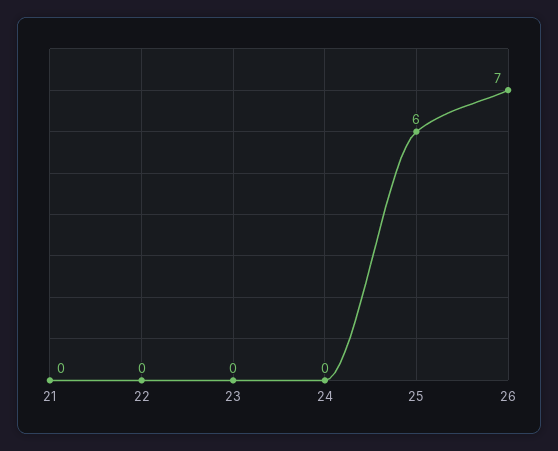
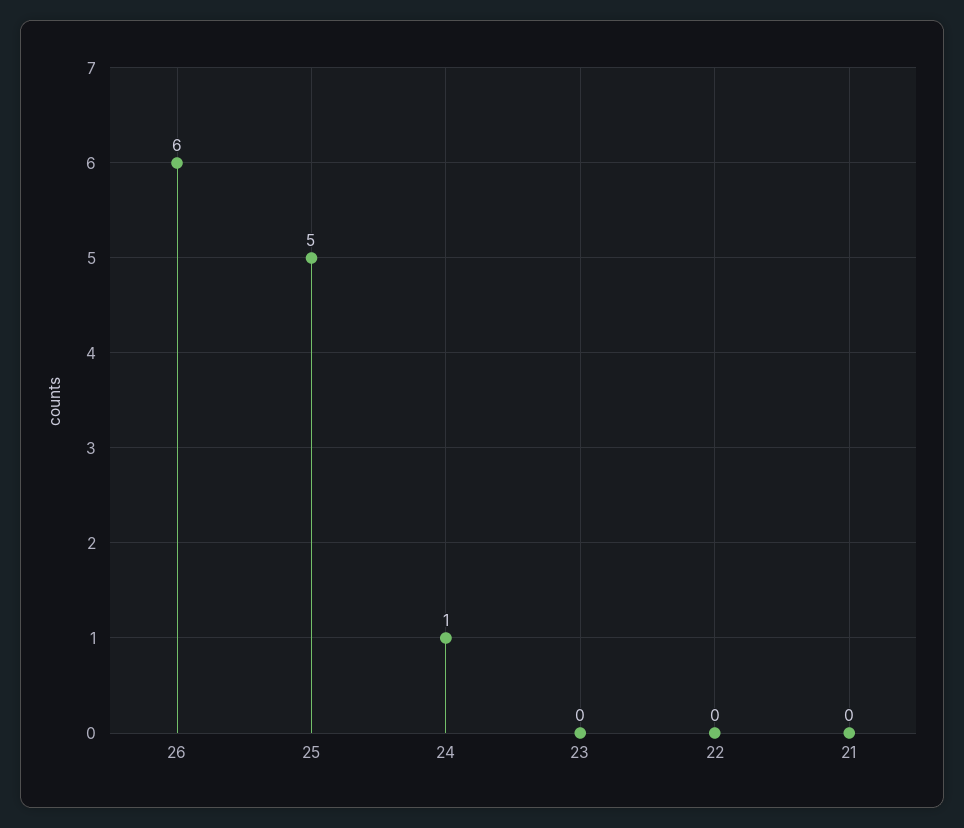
24: 0 -> 1
25: 6 -> 5
26: 7 -> 6

